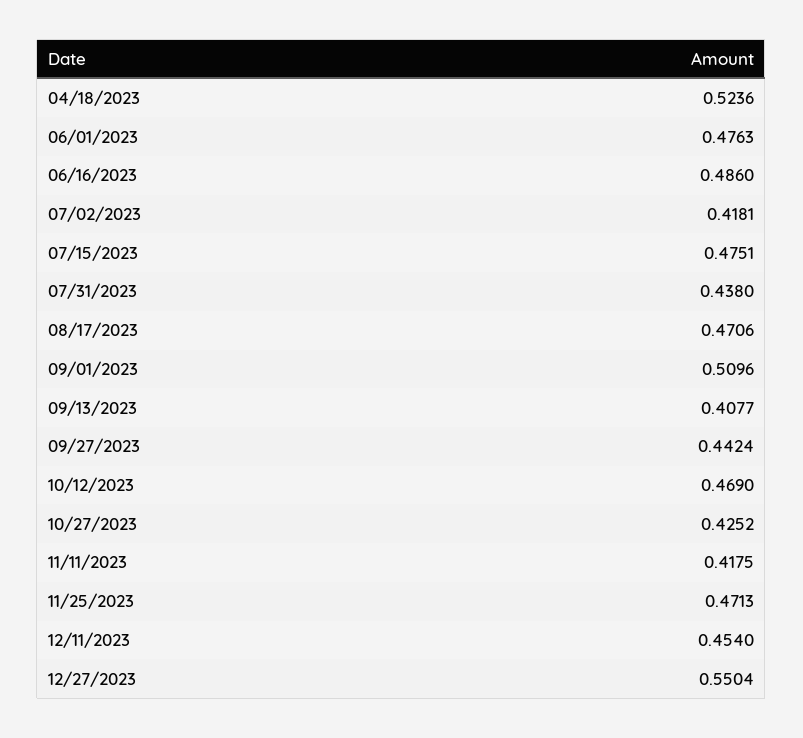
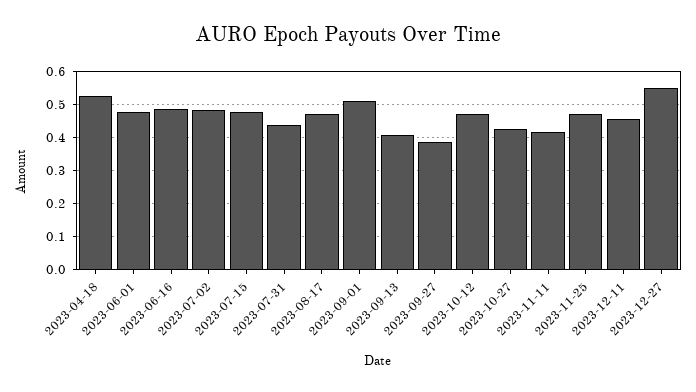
07/02/2023: 0.4181 -> 0.48
09/27/2023: 0.4424 -> 0.38

